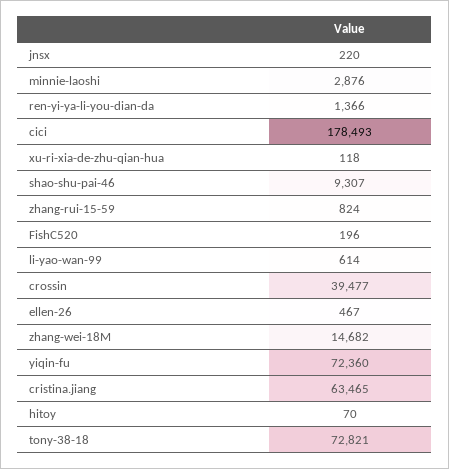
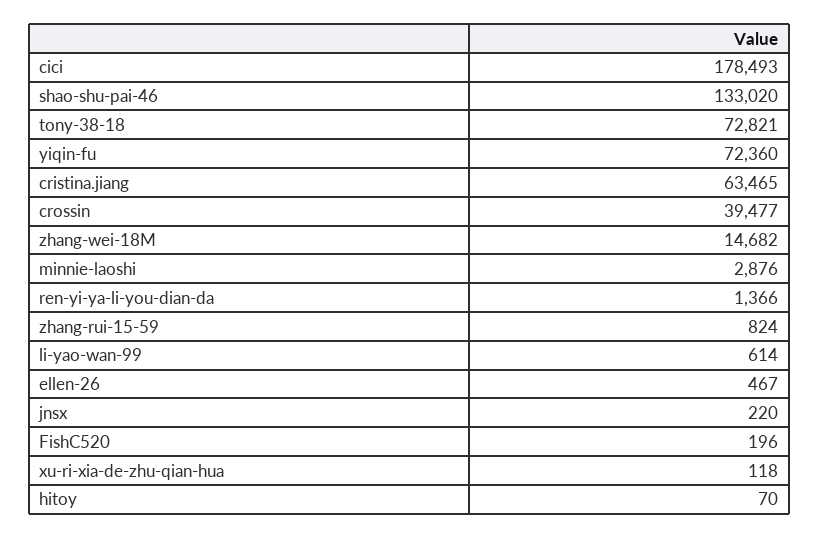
shao-shu-pai-46: 9307 -> 133020

